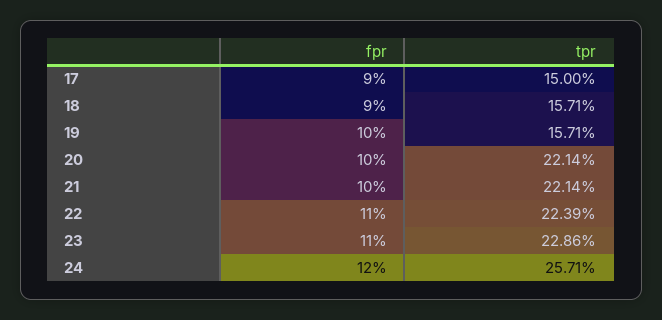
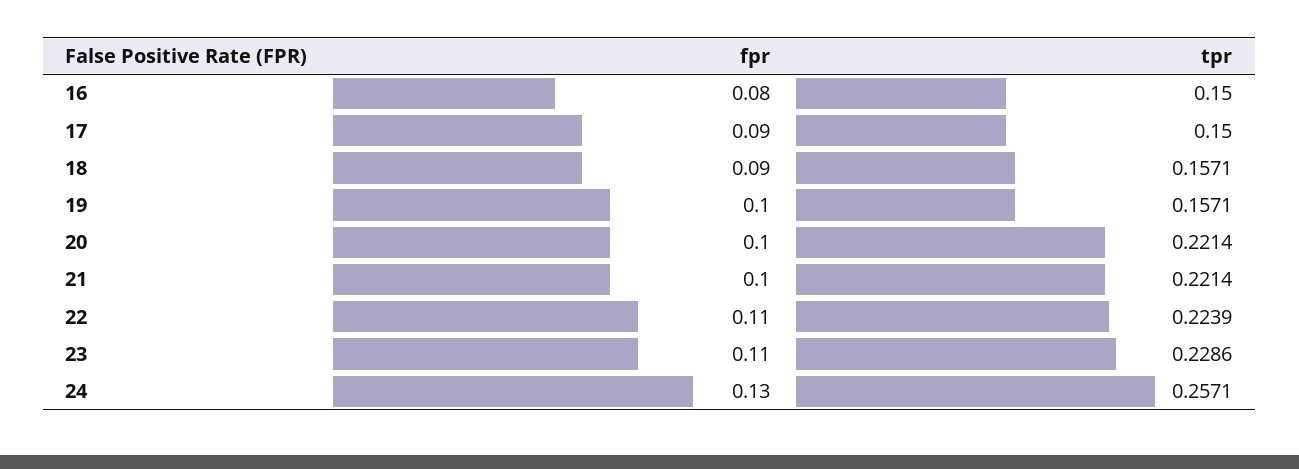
fpr, 24: 0.12 -> 0.13
fpr, 16: none -> 0.08
tpr, 16: none -> 0.15

